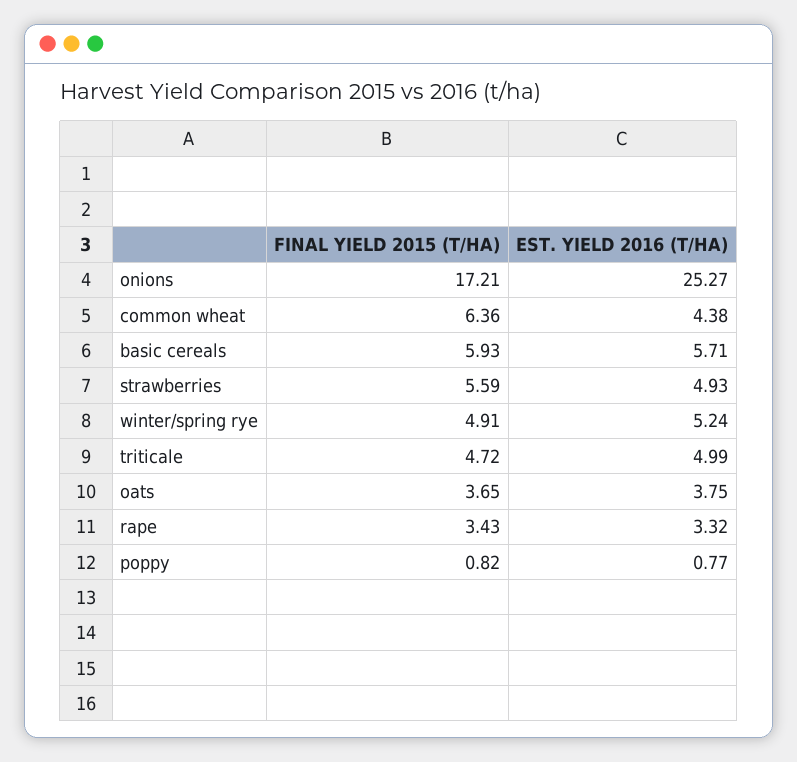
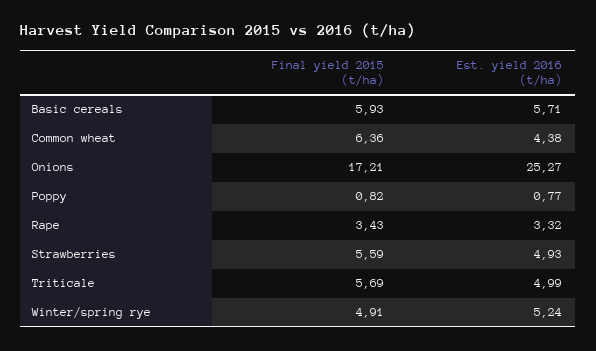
FINAL YIELD 2015 (T/HA), triticale: 4.72 -> 5.69
FINAL YIELD 2015 (T/HA), oats: 3.65 -> none
EST. YIELD 2016 (T/HA), oats: 3.75 -> none

